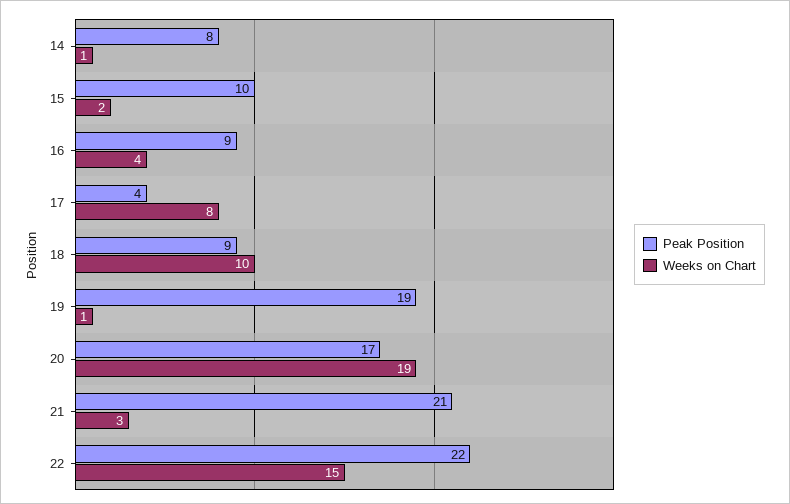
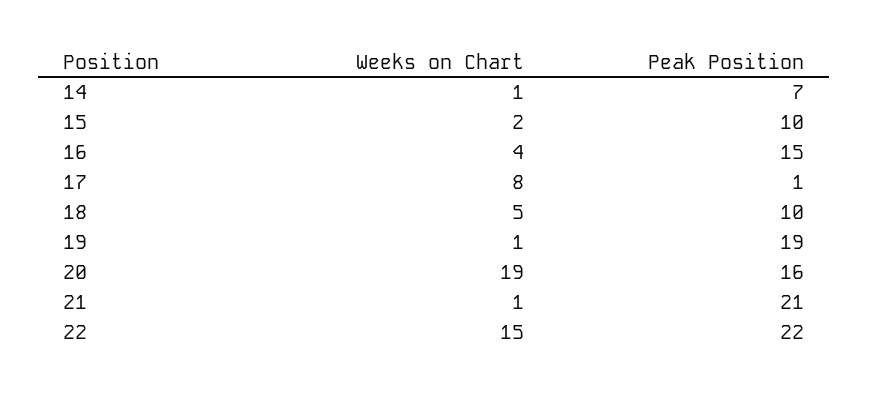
Peak Position, 14: 8 -> 7
Peak Position, 16: 9 -> 15
Peak Position, 17: 4 -> 1
Peak Position, 18: 9 -> 10
Weeks on Chart, 18: 10 -> 5
Peak Position, 20: 17 -> 16
Weeks on Chart, 21: 3 -> 1

